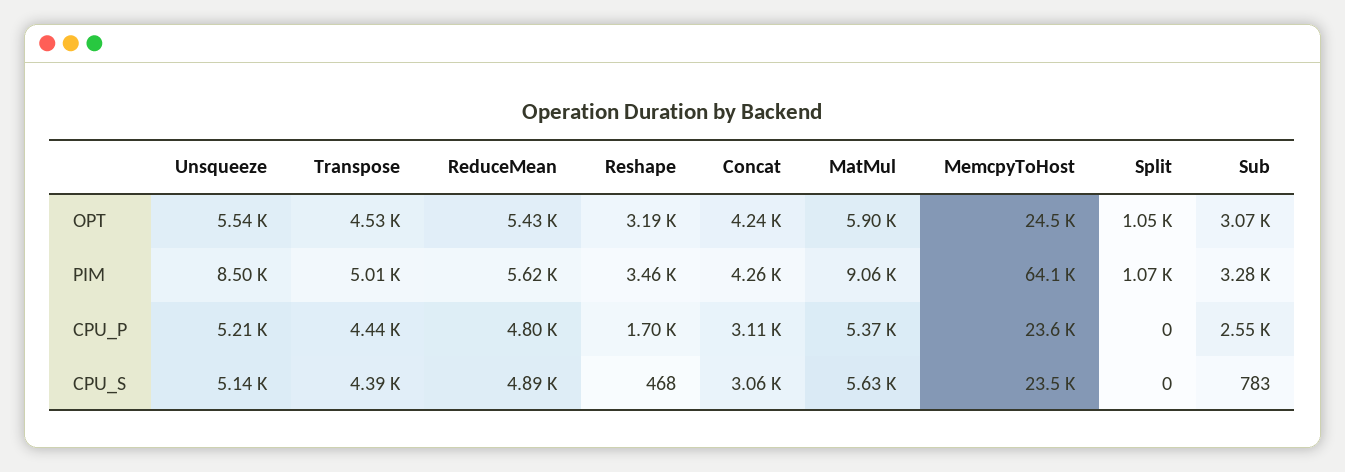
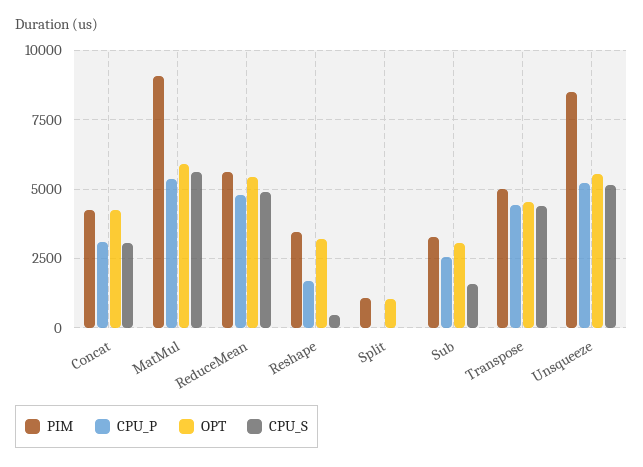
OPT, MemcpyToHost: 24500 -> none
PIM, MemcpyToHost: 64100 -> none
CPU_P, MemcpyToHost: 23600 -> none
CPU_S, MemcpyToHost: 23500 -> none
CPU_S, Sub: 783 -> 1500

